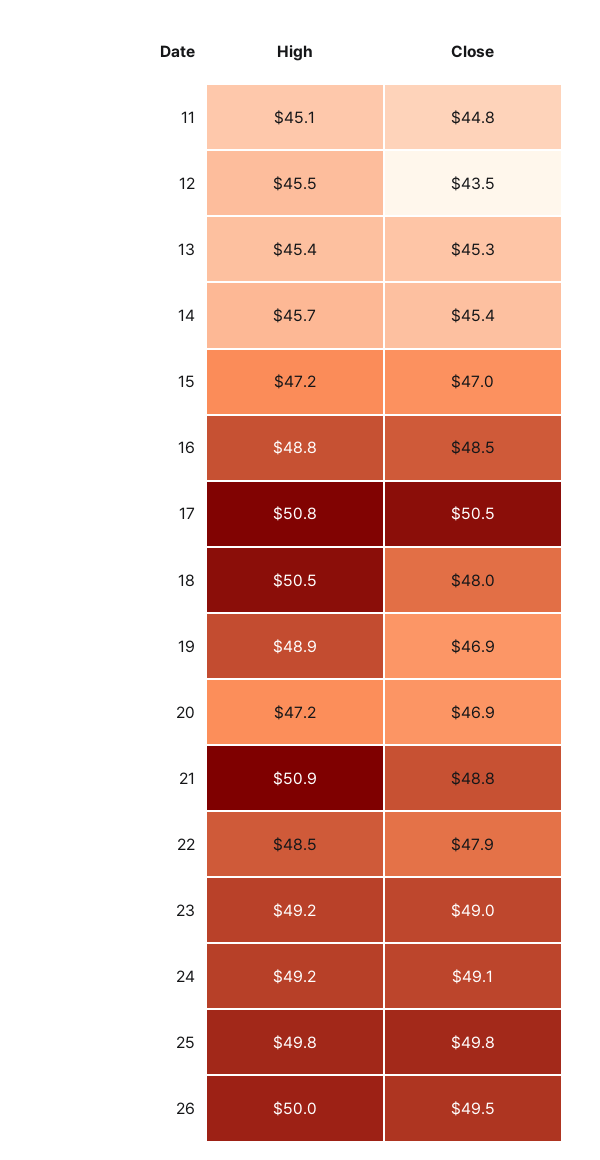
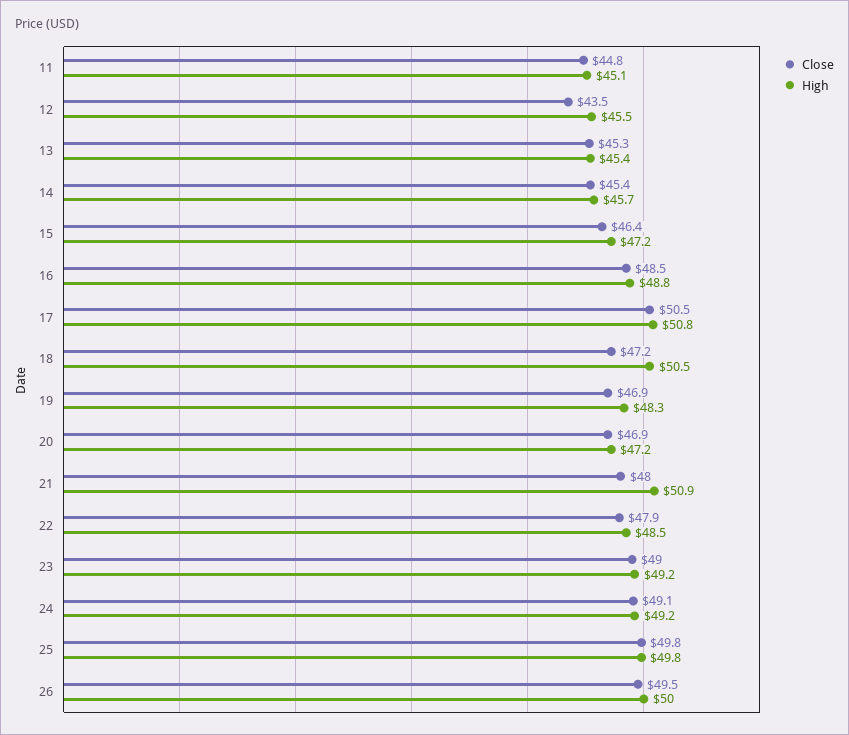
Close, 15: 47 -> 46.4
Close, 18: 48 -> 47.2
High, 19: 48.9 -> 48.3
Close, 21: 48.8 -> 48

